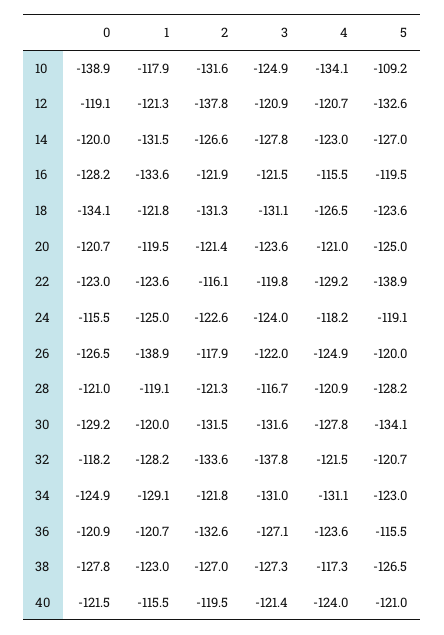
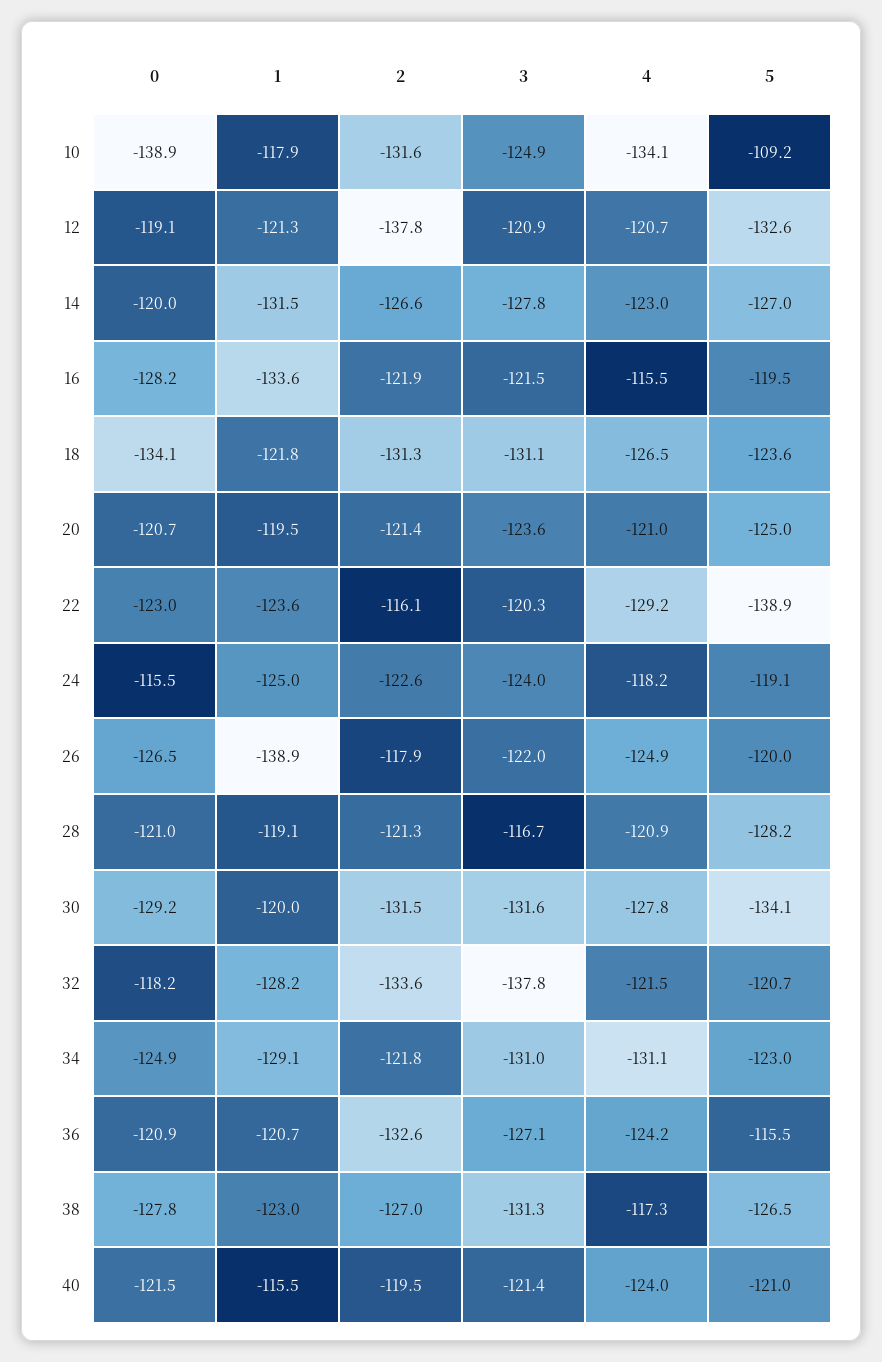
3, 22: -119.8 -> -120.3
4, 36: -123.6 -> -124.2
3, 38: -127.3 -> -131.3

